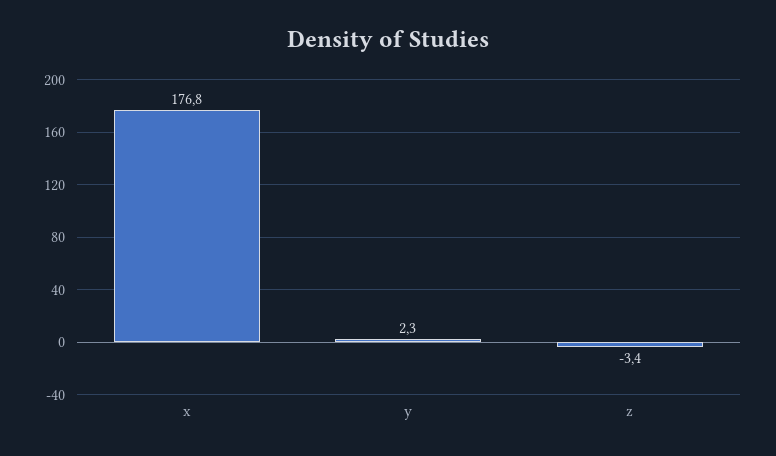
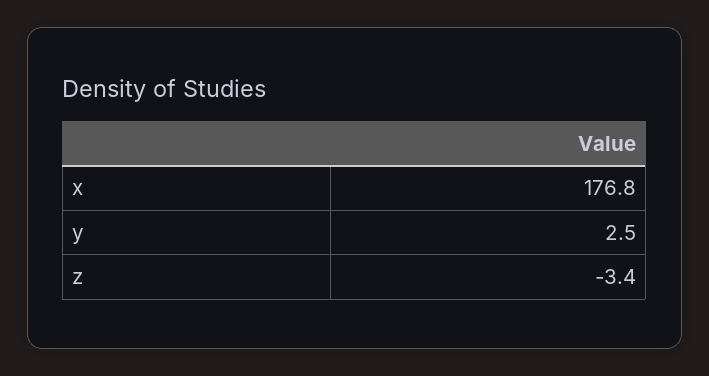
y: 2.3 -> 2.5

